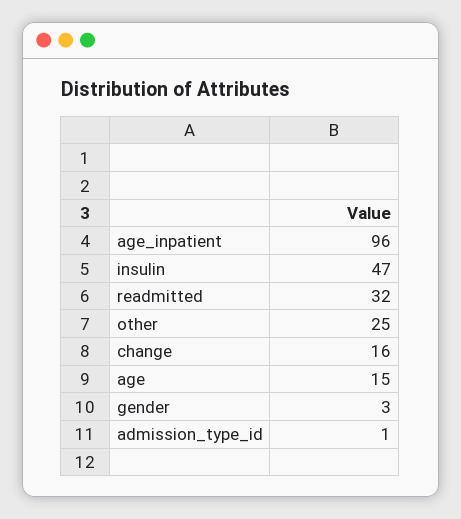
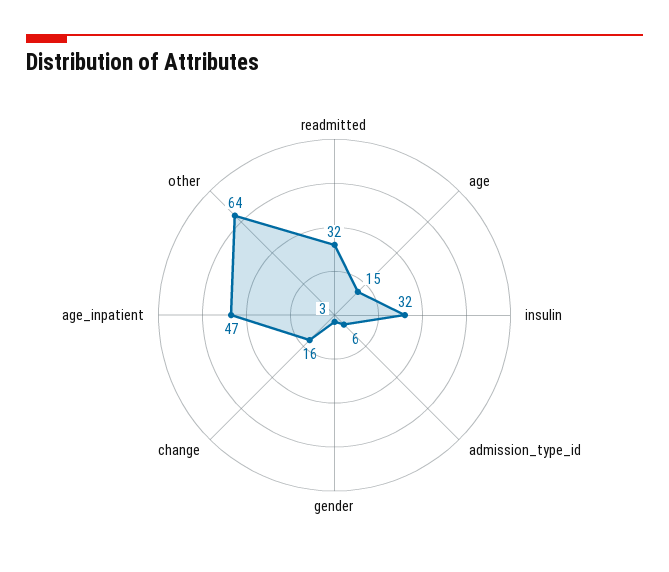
age_inpatient: 96 -> 47
insulin: 47 -> 32
other: 25 -> 64
admission_type_id: 1 -> 6

